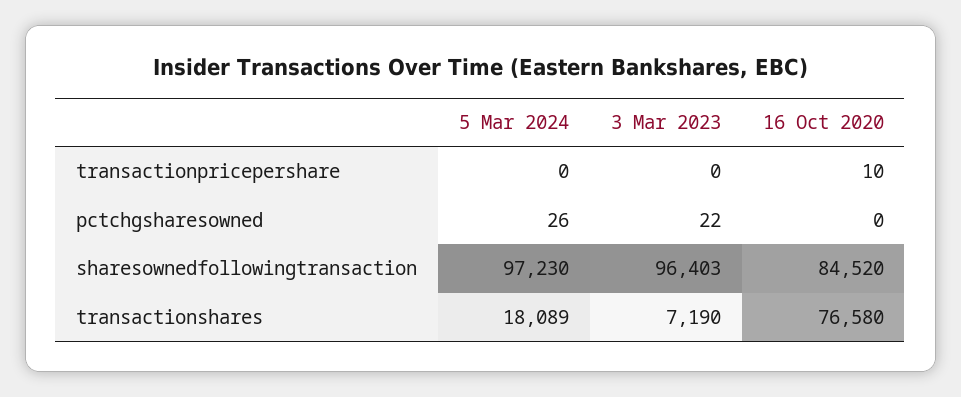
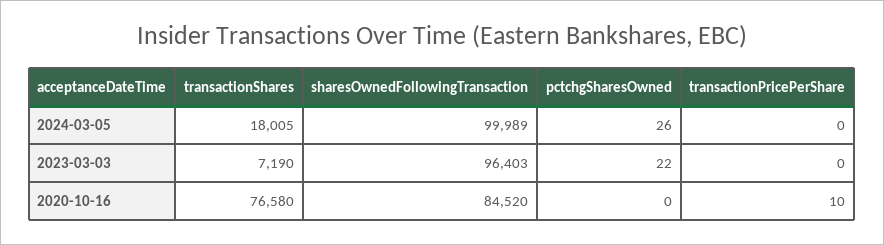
5 Mar 2024, sharesownedfollowingtransaction: 97230 -> 99989
5 Mar 2024, transactionshares: 18089 -> 18005

